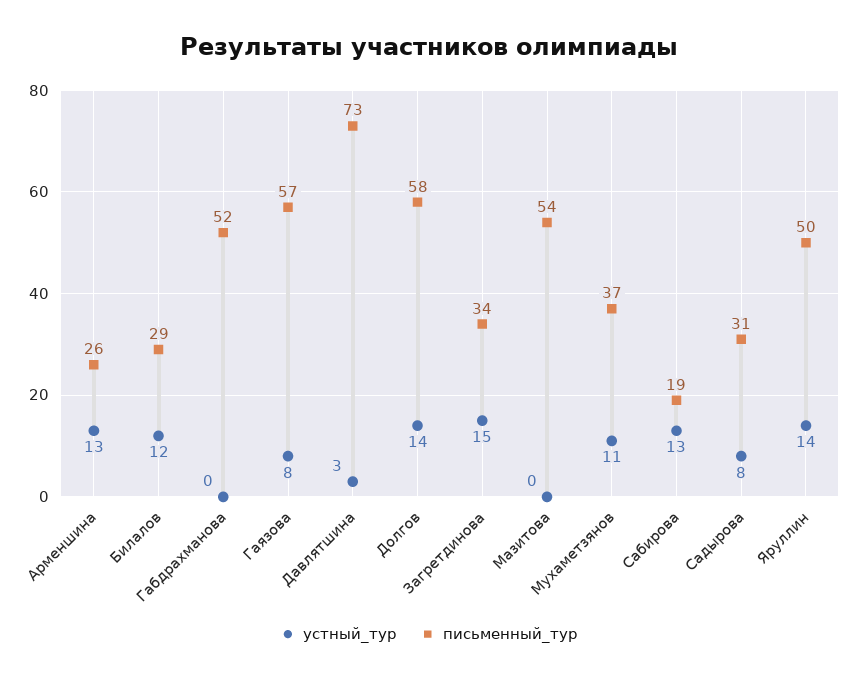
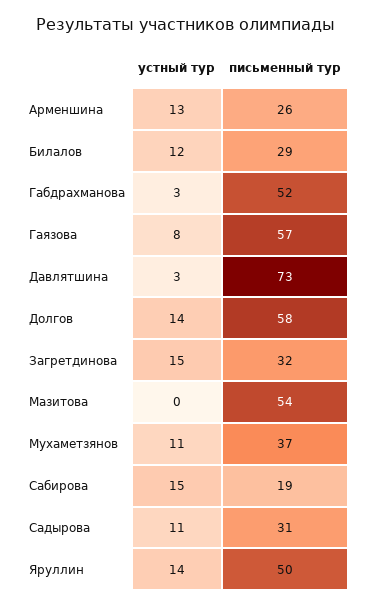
устный_тур, Габдрахманова: 0 -> 3
письменный_тур, Загретдинова: 34 -> 32
устный_тур, Сабирова: 13 -> 15
устный_тур, Садырова: 8 -> 11

